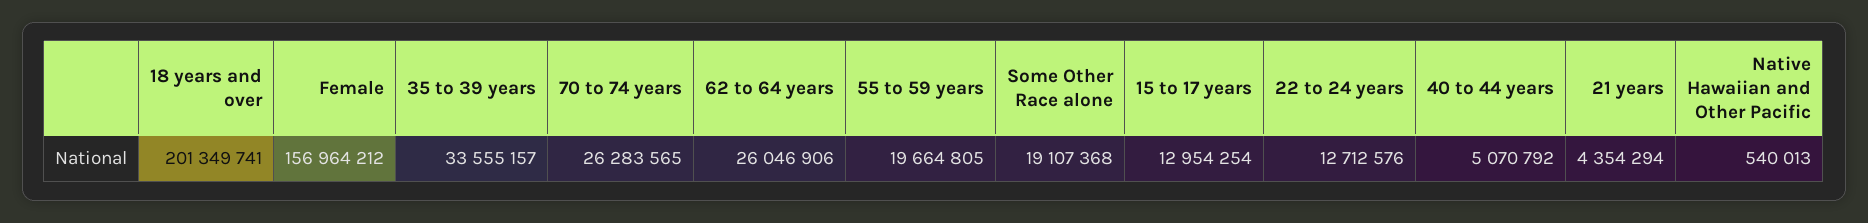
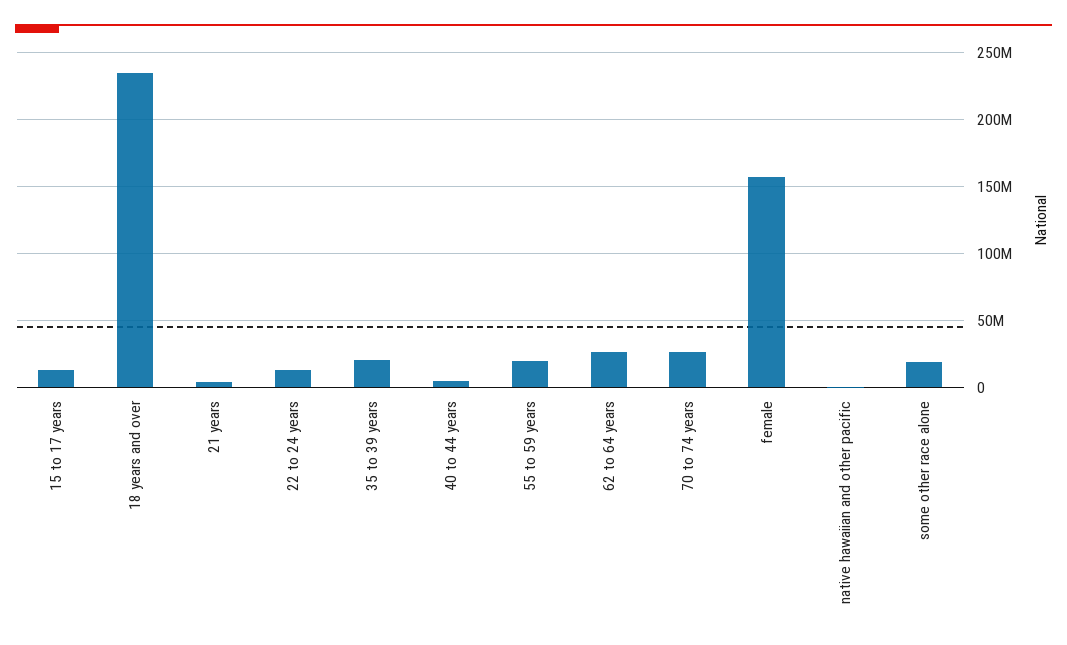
18 years and over: 201349741 -> 235000000
35 to 39 years: 33555157 -> 20000000

